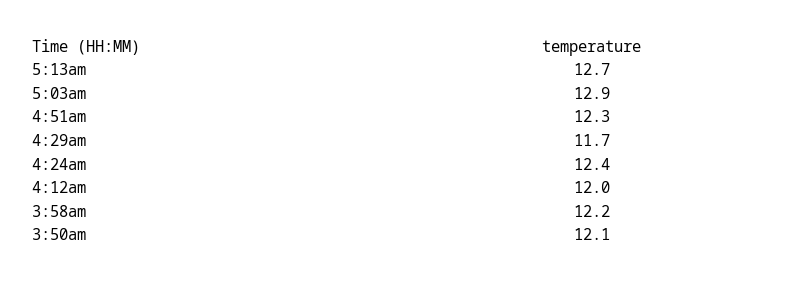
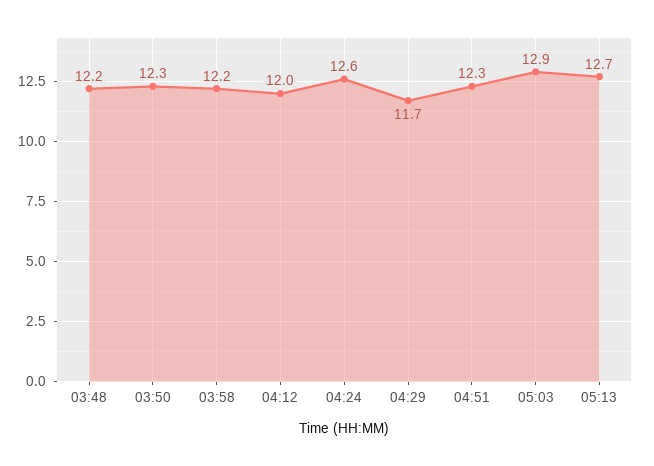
4:24am: 12.4 -> 12.6
3:50am: 12.1 -> 12.3
03:48: none -> 12.2

